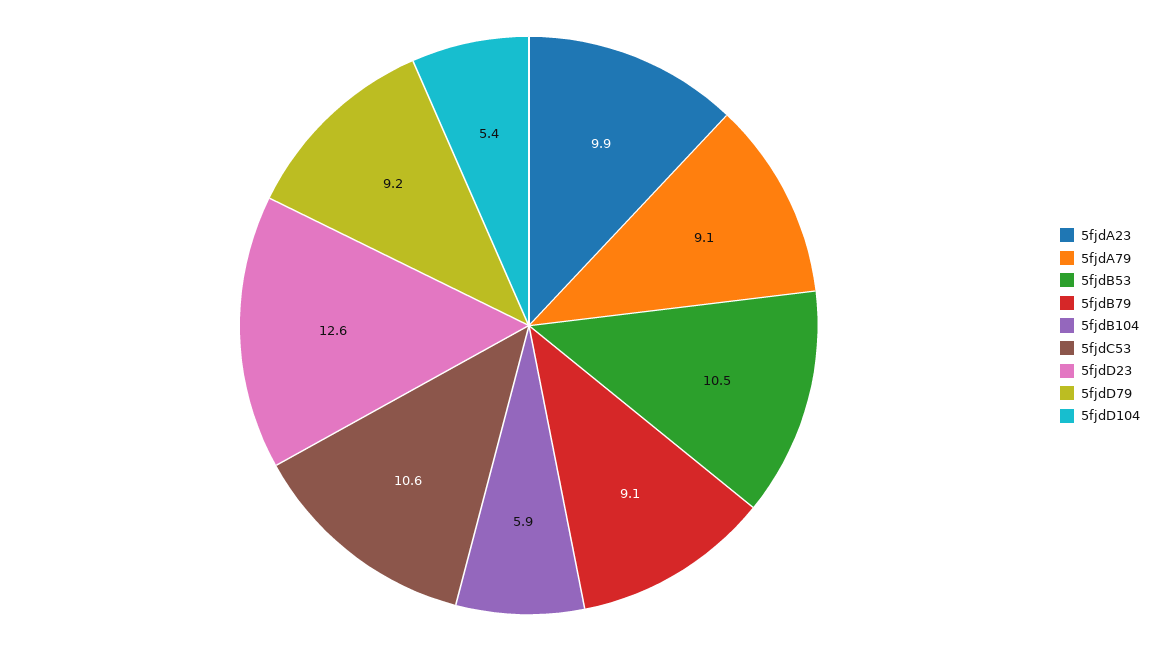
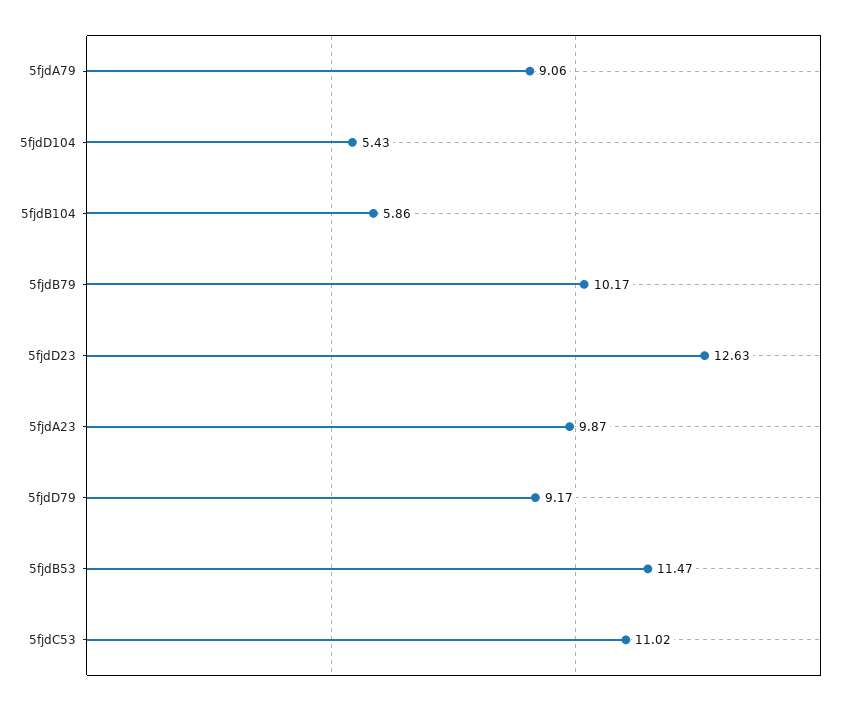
5fjdB53: 10.5 -> 11.47
5fjdB79: 9.1 -> 10.17
5fjdC53: 10.6 -> 11.02

